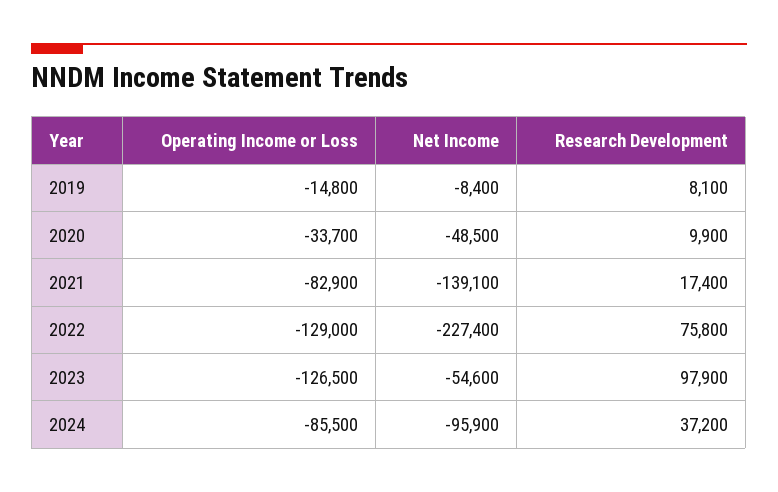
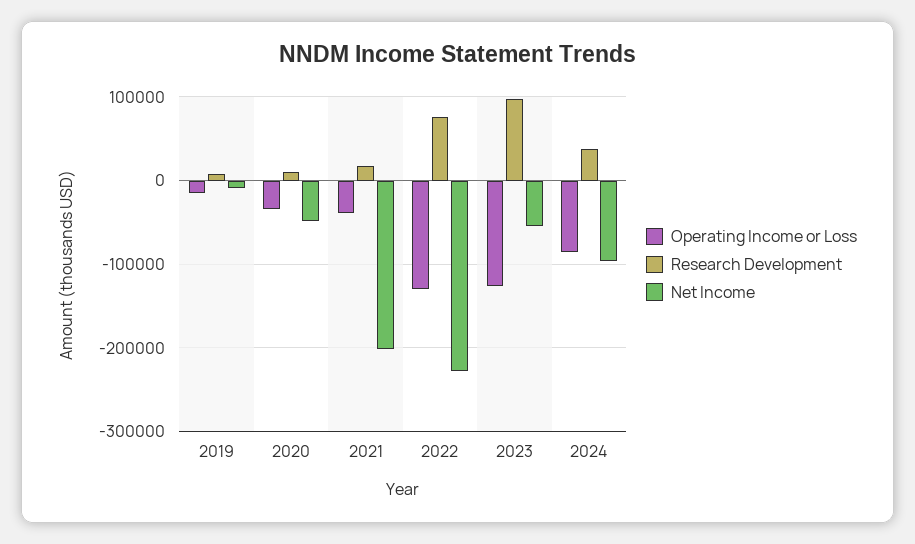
Operating Income or Loss, 2021: -82900 -> -40000
Net Income, 2021: -139100 -> -200000

